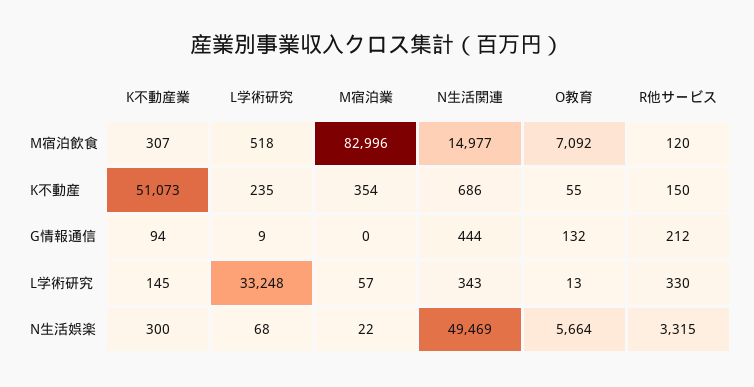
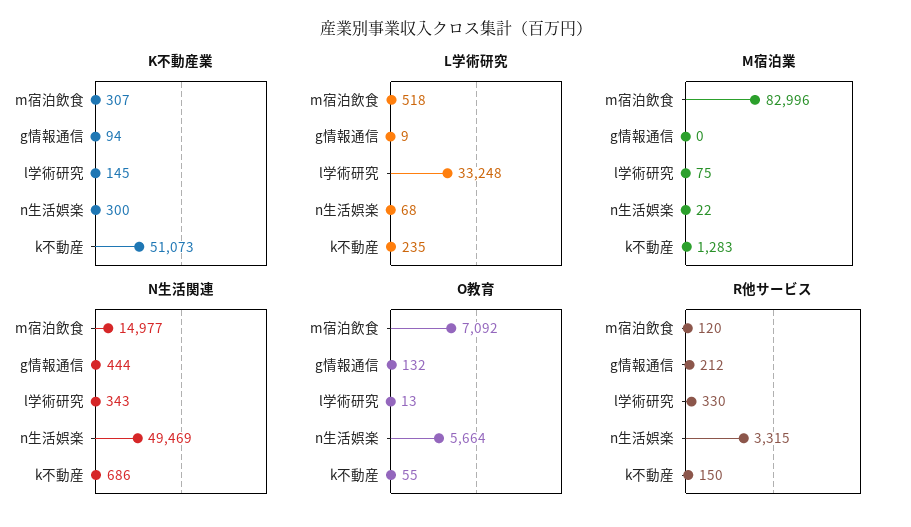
M宿泊業, K不動産: 354 -> 1283
M宿泊業, L学術研究: 57 -> 75

